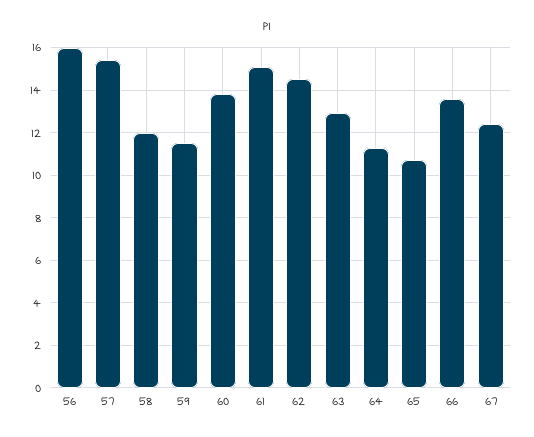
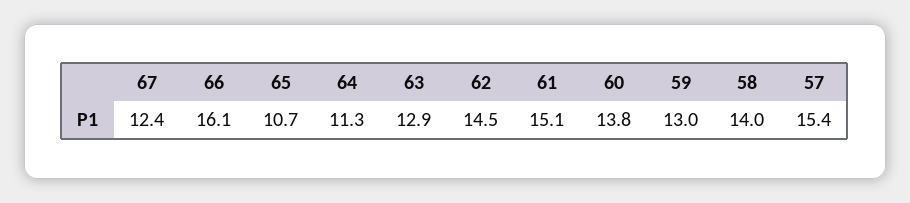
56: 16 -> none
58: 12 -> 14
59: 11.5 -> 13
66: 13.5 -> 16.1

